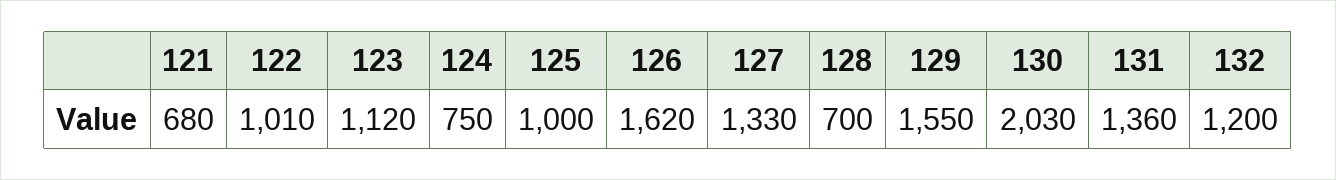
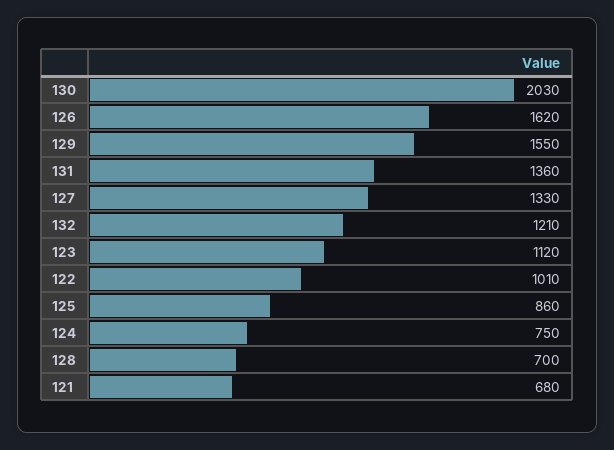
125: 1000 -> 860
132: 1200 -> 1210

